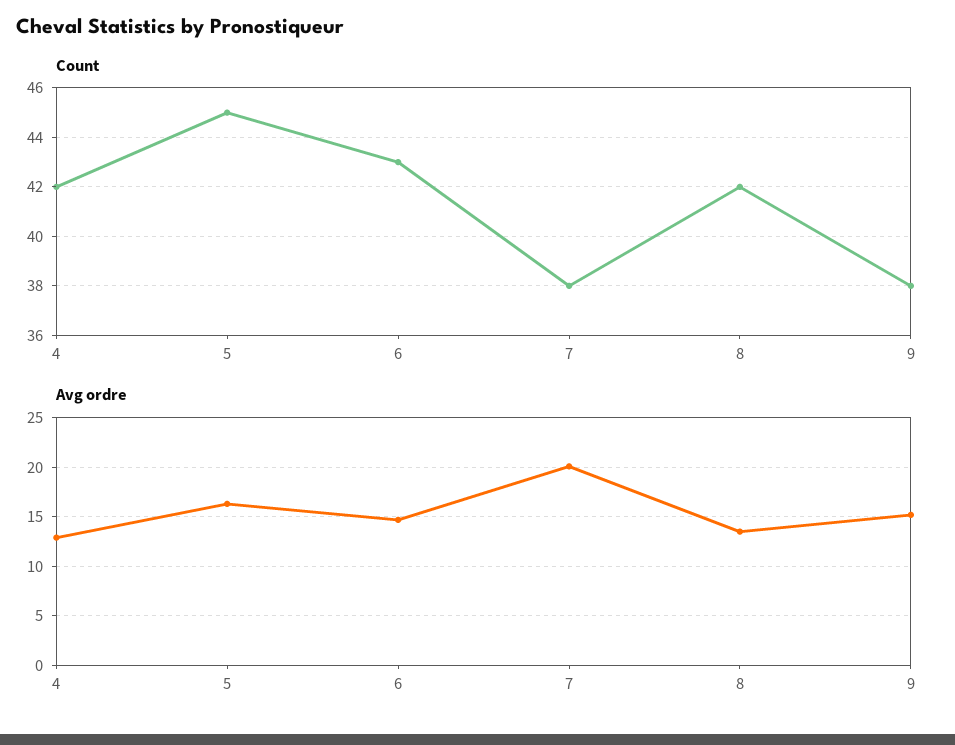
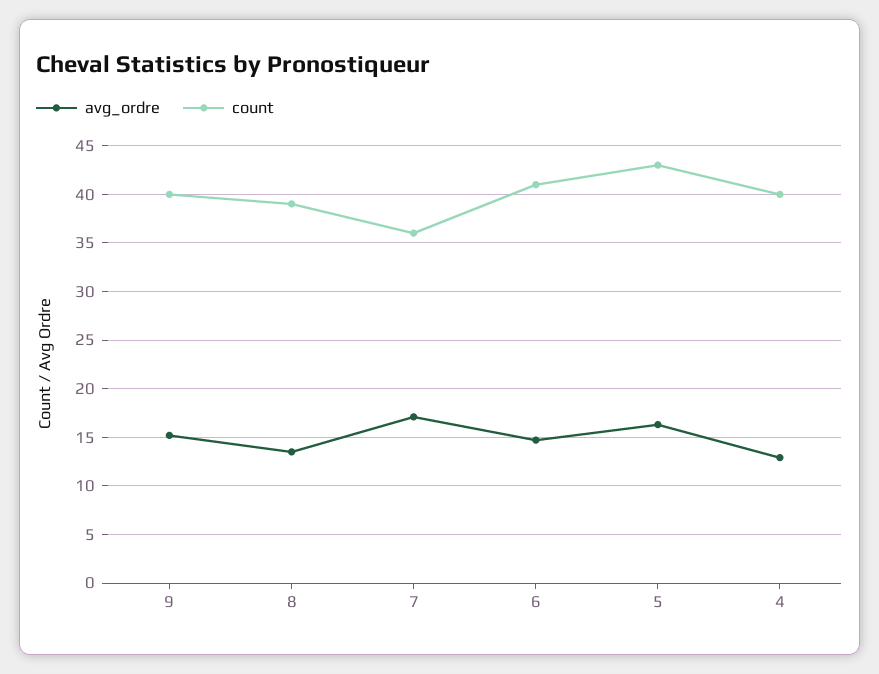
Count, 4: 42 -> 40
Count, 5: 45 -> 43
Count, 6: 43 -> 41
Count, 7: 38 -> 36
Count, 8: 42 -> 39
Count, 9: 38 -> 40
Avg ordre, 7: 20 -> 17

